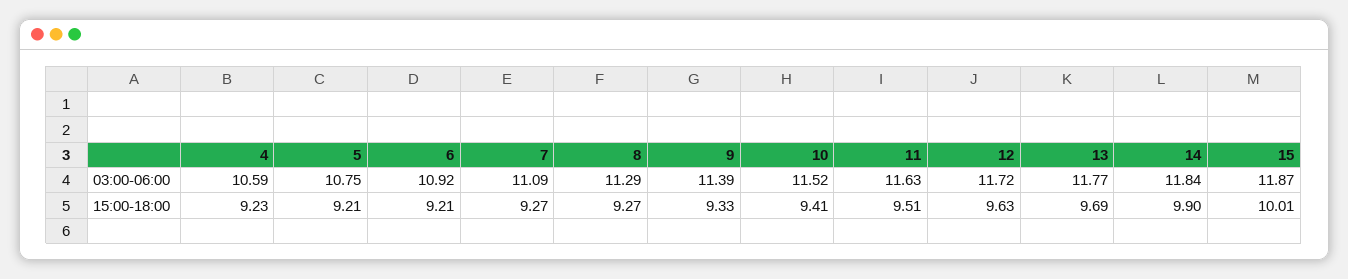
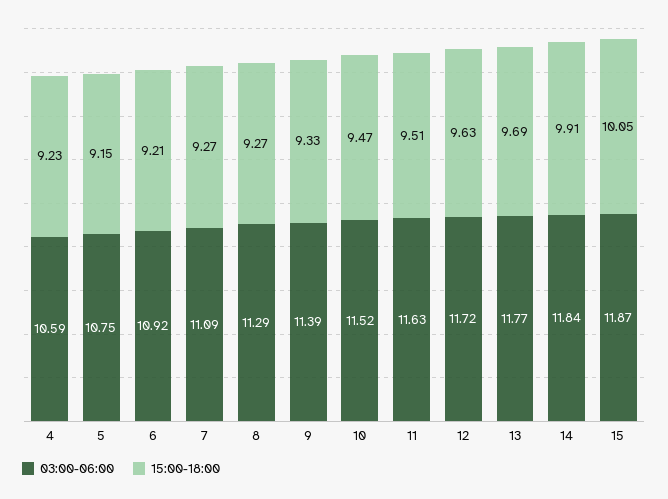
15:00-18:00, 5: 9.21 -> 9.15
15:00-18:00, 10: 9.41 -> 9.47
15:00-18:00, 14: 9.9 -> 9.91
15:00-18:00, 15: 10.01 -> 10.05

